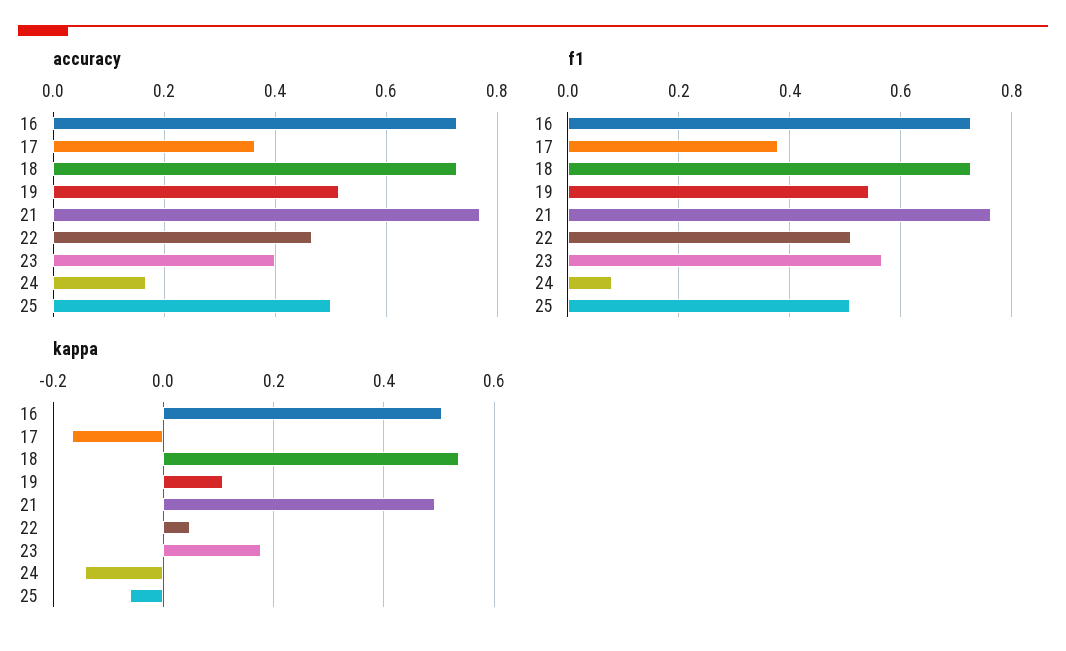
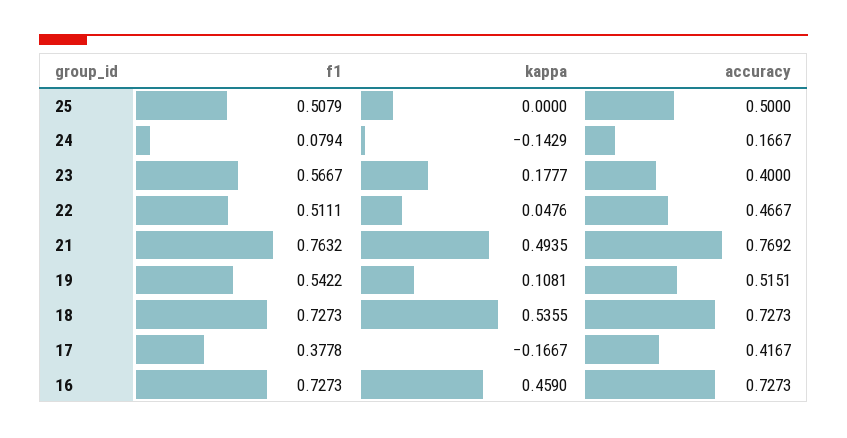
accuracy, 17: 0.36 -> 0.4167
kappa, 16: 0.5 -> 0.459
kappa, 25: -0.06 -> 0

